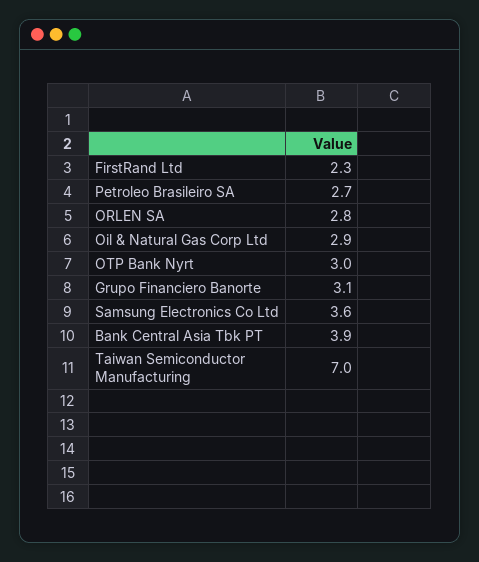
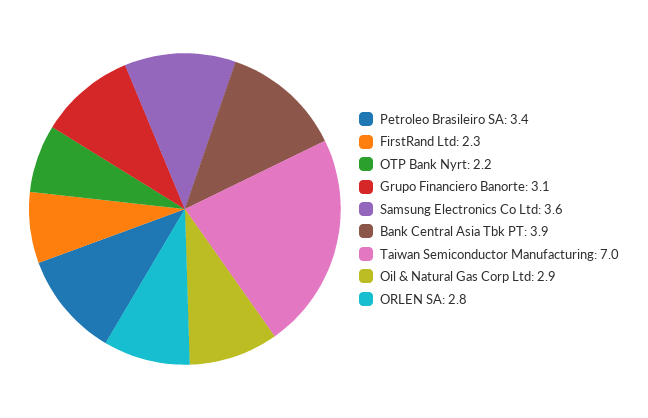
Petroleo Brasileiro SA: 2.7 -> 3.4
OTP Bank Nyrt: 3 -> 2.2

